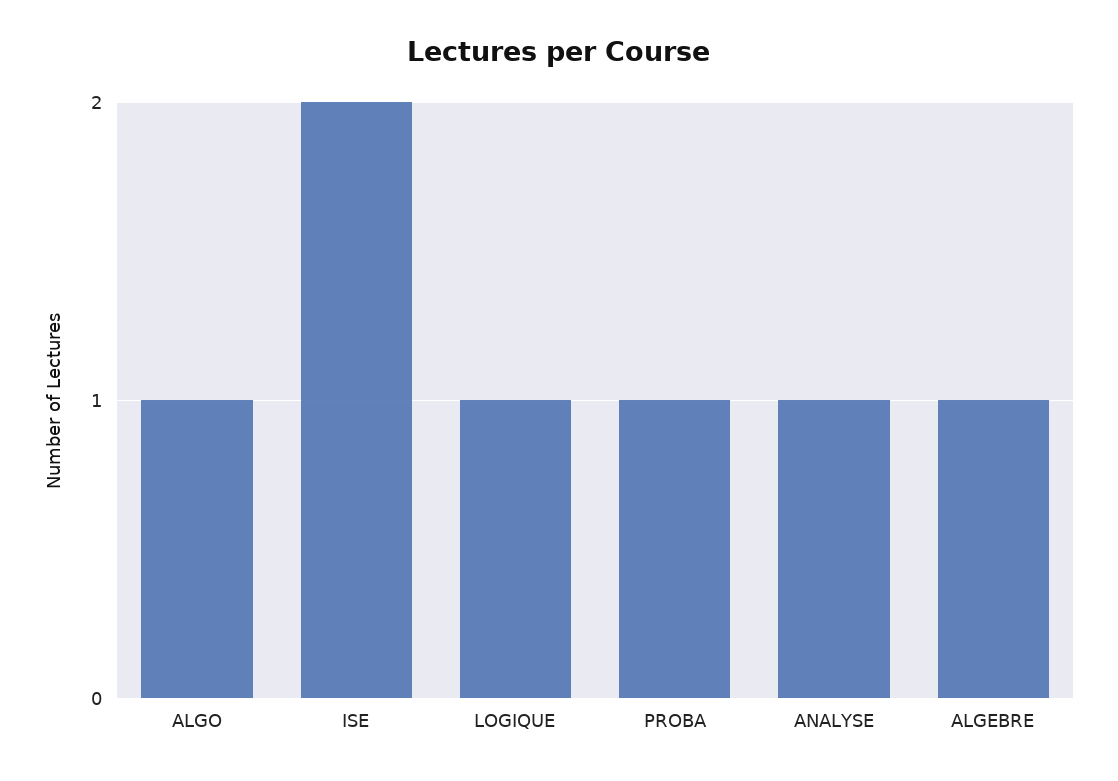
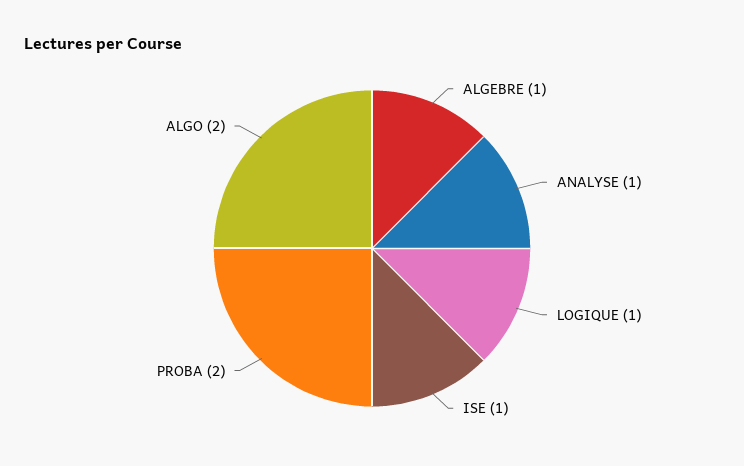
ALGO: 1 -> 2
ISE: 2 -> 1
PROBA: 1 -> 2

